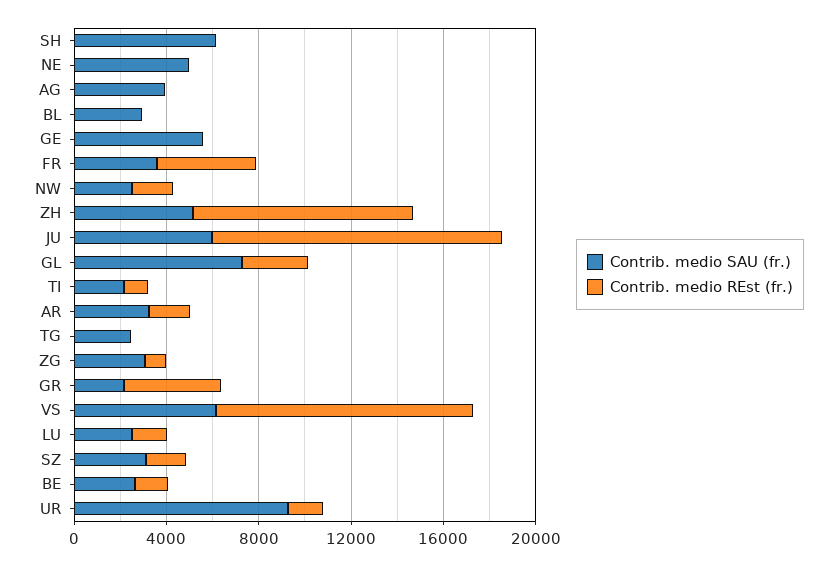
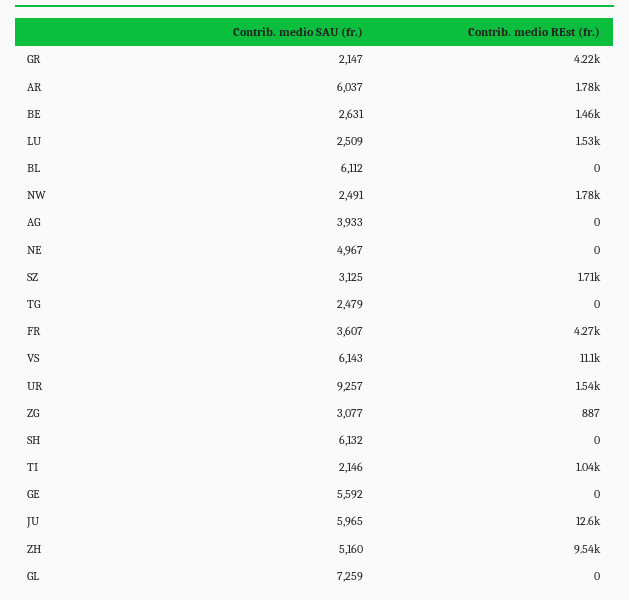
Contrib. medio SAU (fr.), BL: 3000 -> 6112
Contrib. medio REst (fr.), GL: 3000 -> 0
Contrib. medio SAU (fr.), AR: 3000 -> 6037

